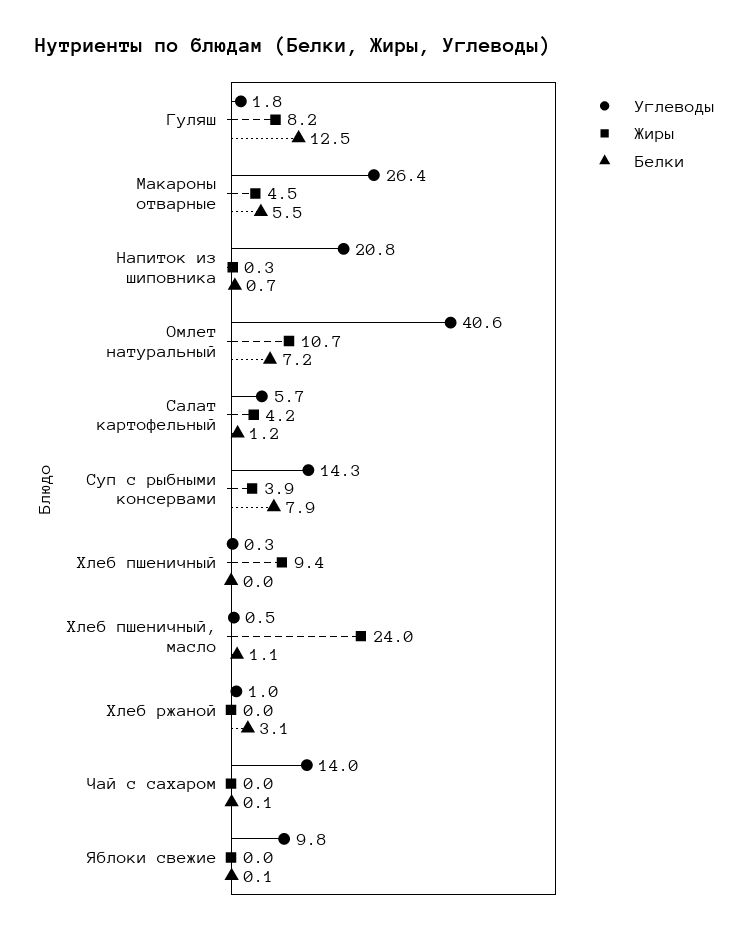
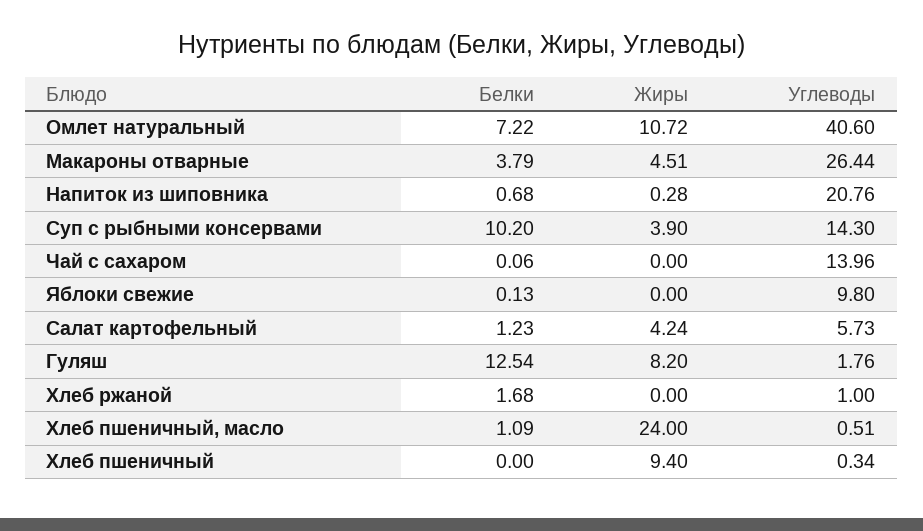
Белки, Макароны отварные: 5.5 -> 3.79
Белки, Суп с рыбными консервами: 7.9 -> 10.2
Белки, Хлеб ржаной: 3.1 -> 1.68

